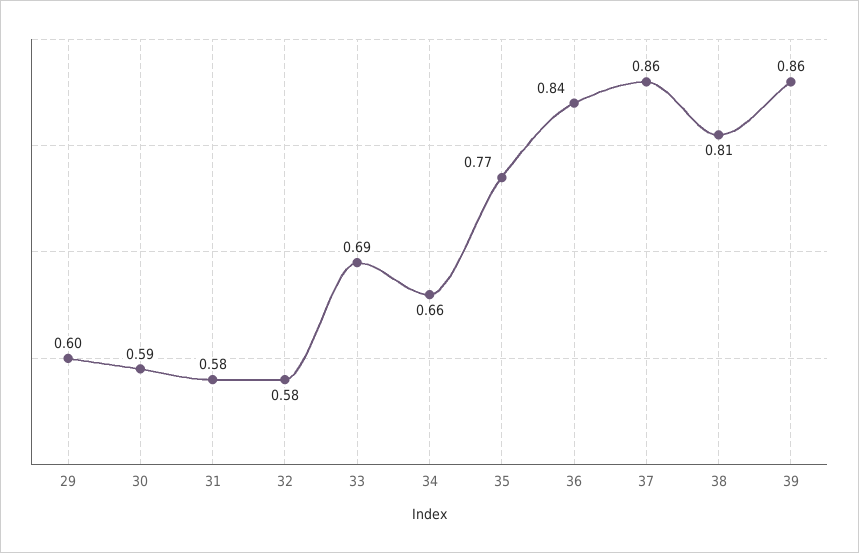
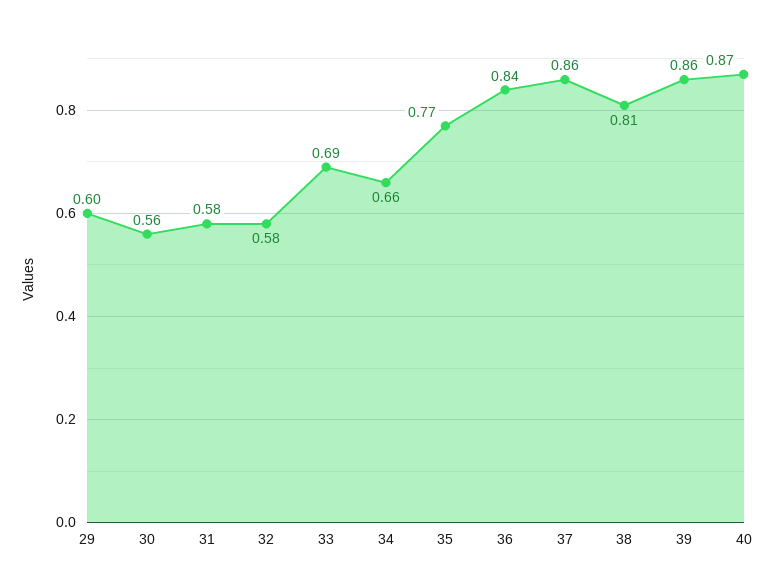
30: 0.59 -> 0.56
40: none -> 0.87

